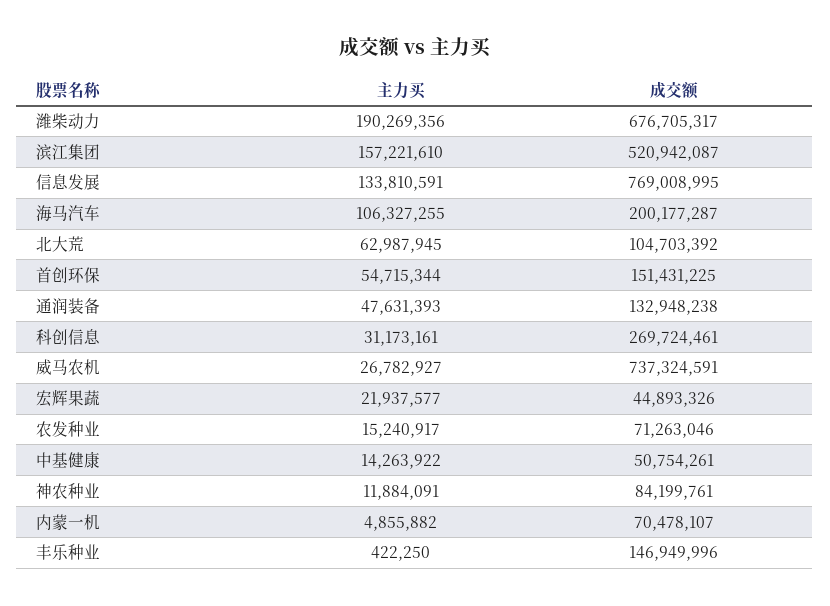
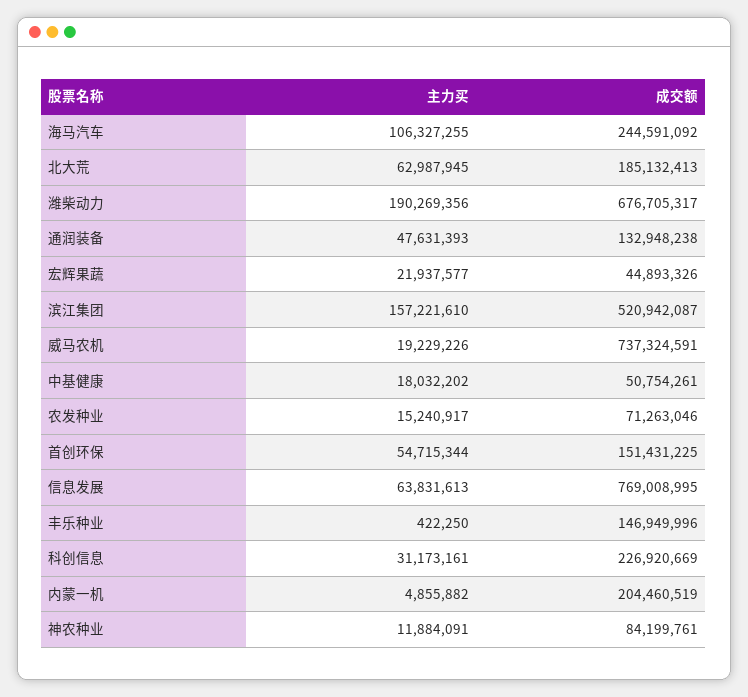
主力买, 信息发展: 133810591 -> 63831613
成交额, 海马汽车: 200177287 -> 244591092
成交额, 北大荒: 104703392 -> 185132413
成交额, 科创信息: 269724461 -> 226920669
主力买, 威马农机: 26782927 -> 19229226
主力买, 中基健康: 14263922 -> 18032202
成交额, 内蒙一机: 70478107 -> 204460519

